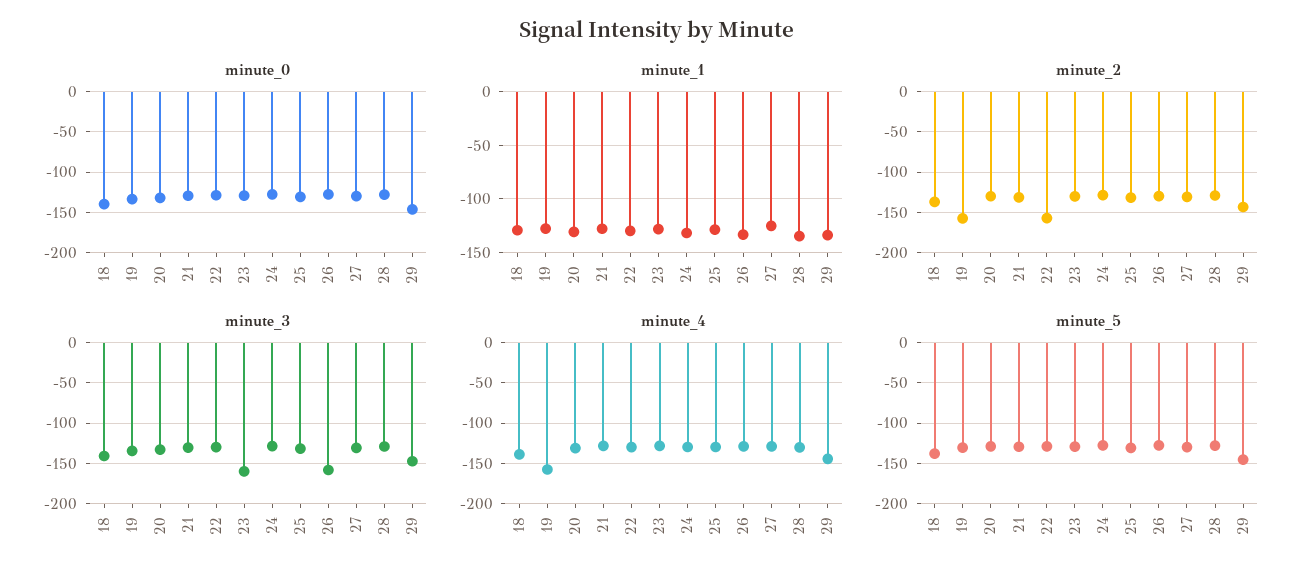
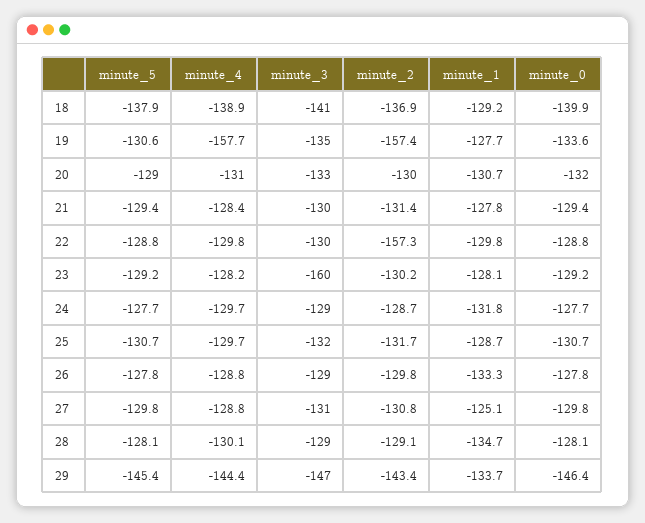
minute_3, 26: -160 -> -129

